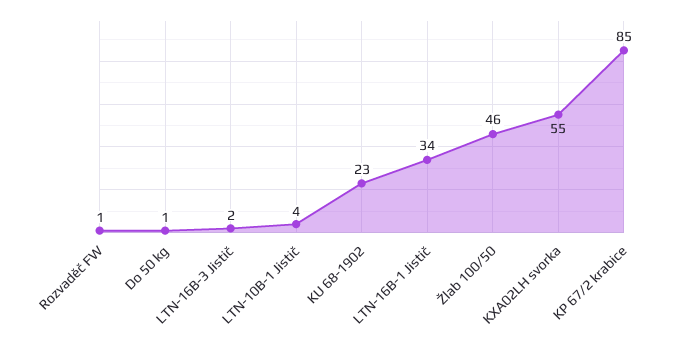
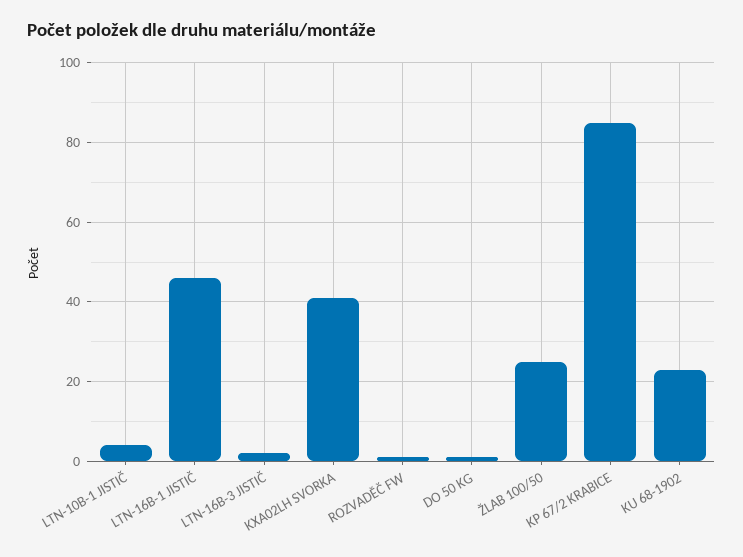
LTN-16B-1 Jistič: 34 -> 45
Žlab 100/50: 46 -> 25
KXA02LH svorka: 55 -> 40

